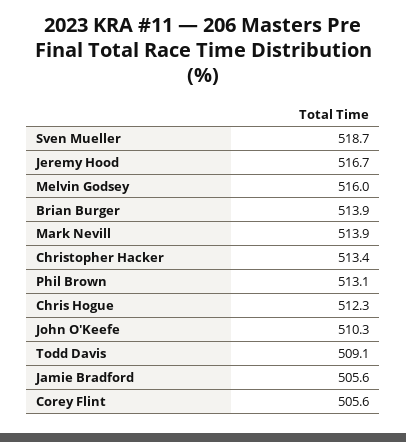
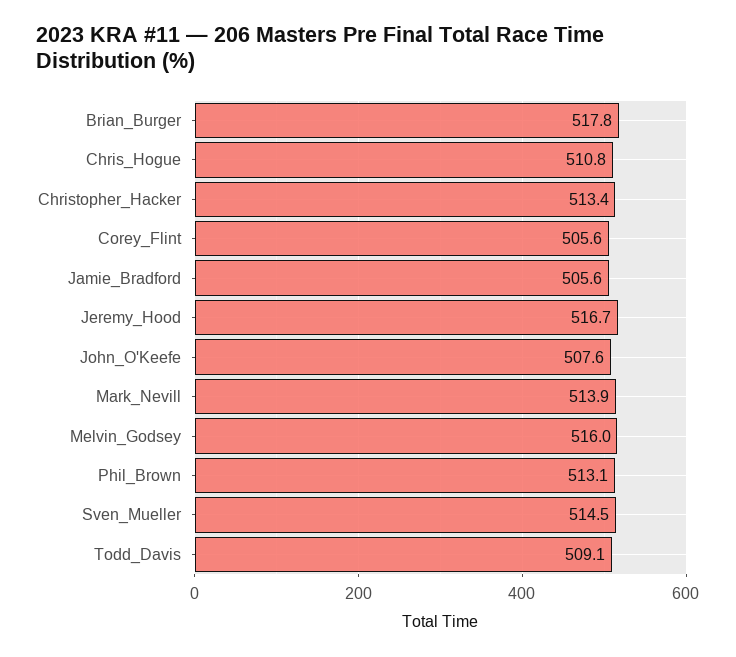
Sven Mueller: 518.7 -> 514.5
Brian Burger: 513.9 -> 517.8
Chris Hogue: 512.3 -> 510.8
John O'Keefe: 510.3 -> 507.6

